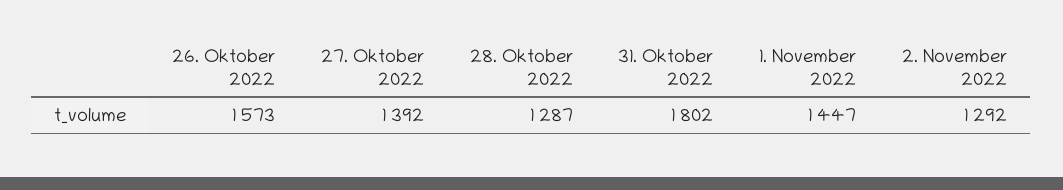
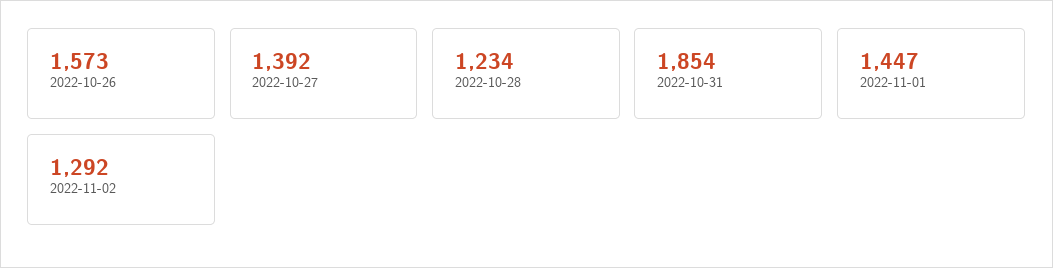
28. Oktober 2022: 1287 -> 1234
31. Oktober 2022: 1802 -> 1854

